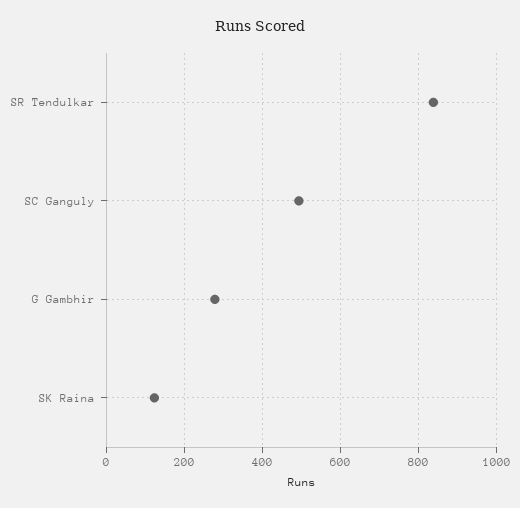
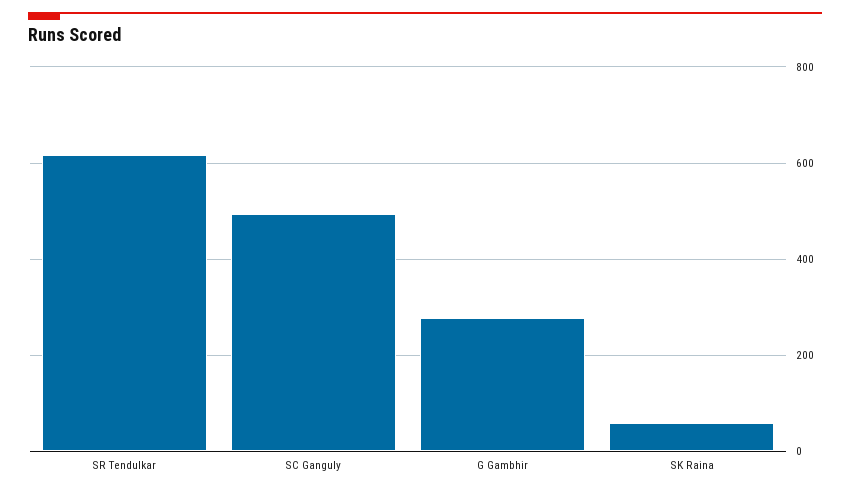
SR Tendulkar: 840 -> 620
SK Raina: 120 -> 60

